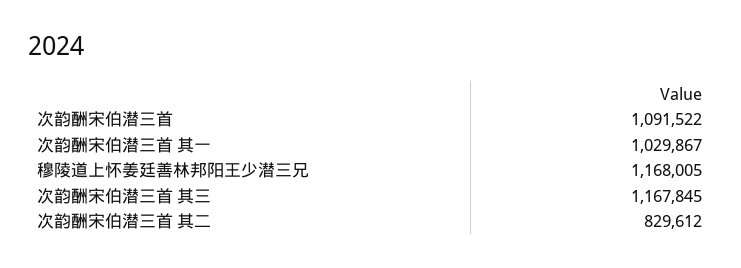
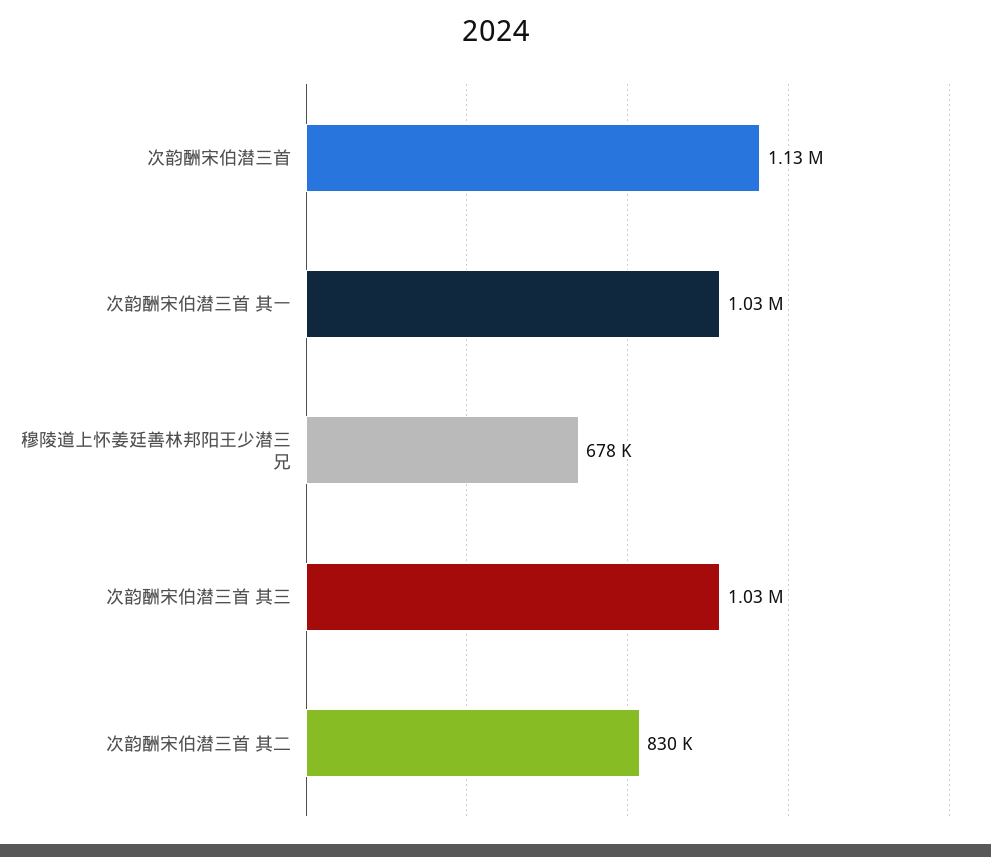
次韵酬宋伯潜三首: 1091522 -> 1130000
穆陵道上怀姜廷善林邦阳王少潜三兄: 1168005 -> 678000
次韵酬宋伯潜三首 其三: 1167845 -> 1030000

